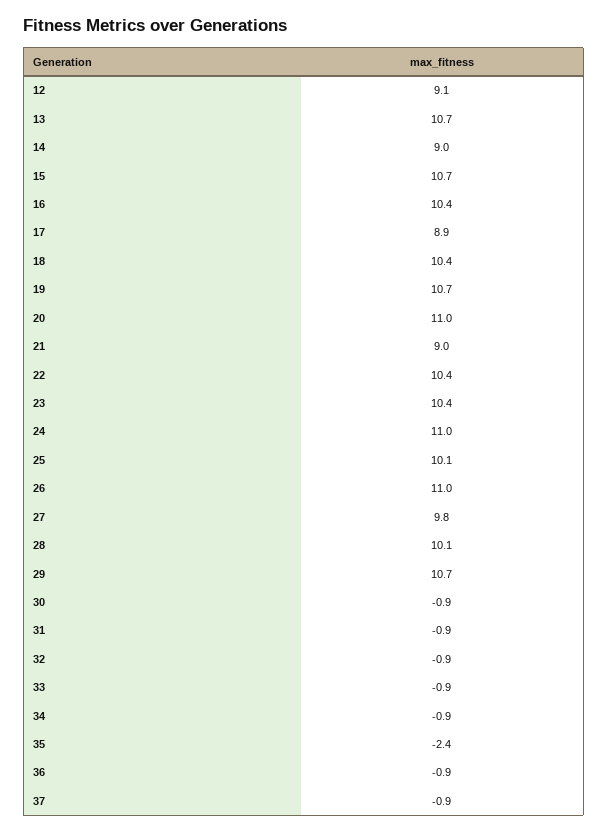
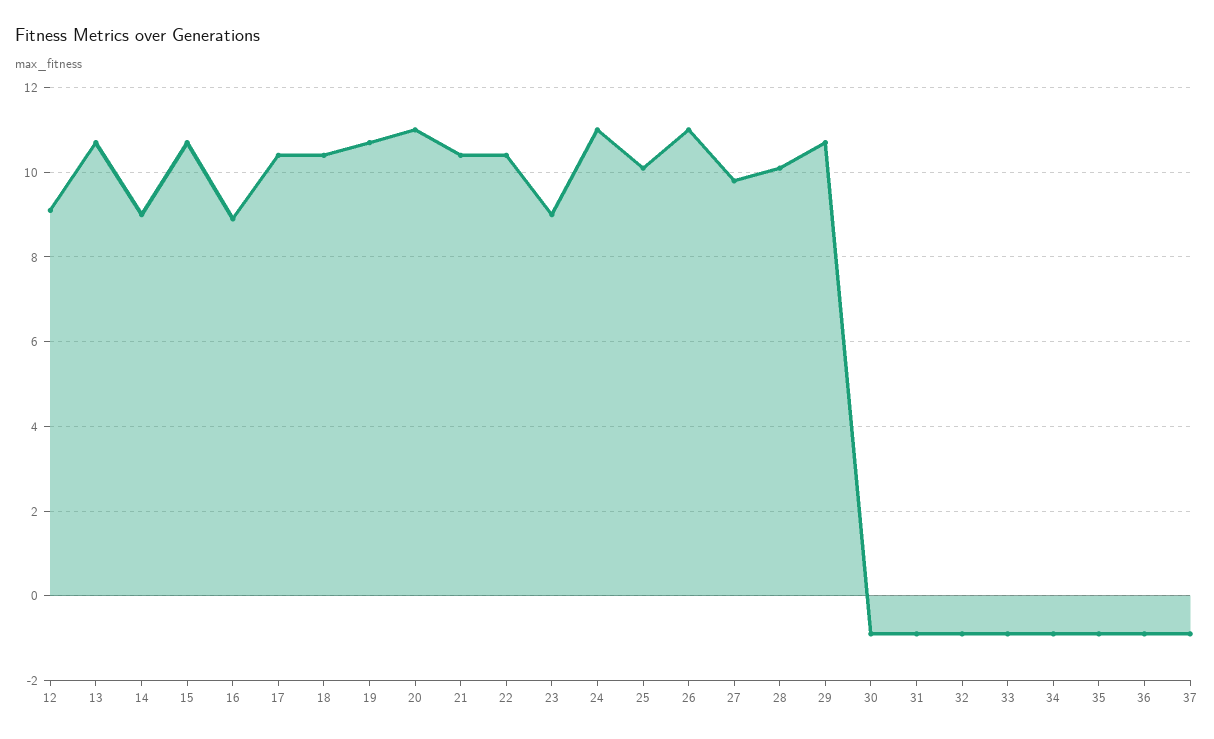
16: 10.4 -> 9
17: 8.9 -> 10.5
21: 9 -> 10.5
23: 10.4 -> 9
35: -2.4 -> -1

